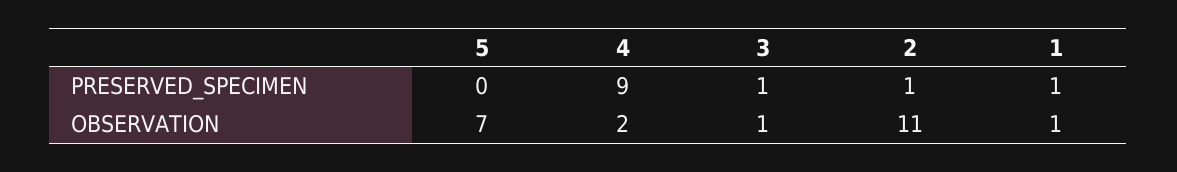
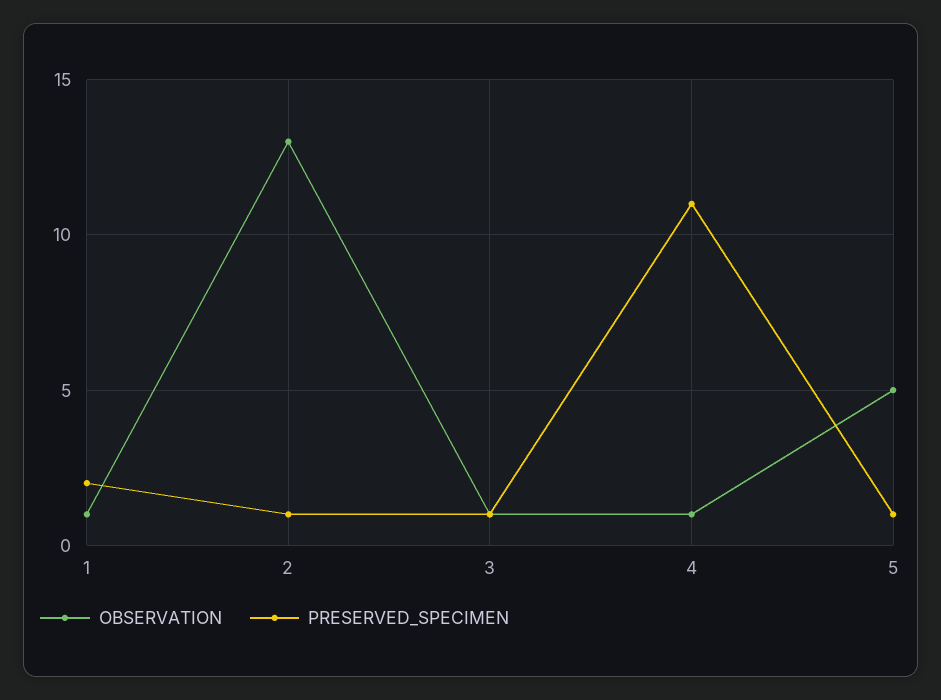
PRESERVED_SPECIMEN, 5: 0 -> 1
PRESERVED_SPECIMEN, 4: 9 -> 11
PRESERVED_SPECIMEN, 1: 1 -> 2
OBSERVATION, 5: 7 -> 5
OBSERVATION, 4: 2 -> 1
OBSERVATION, 2: 11 -> 13

